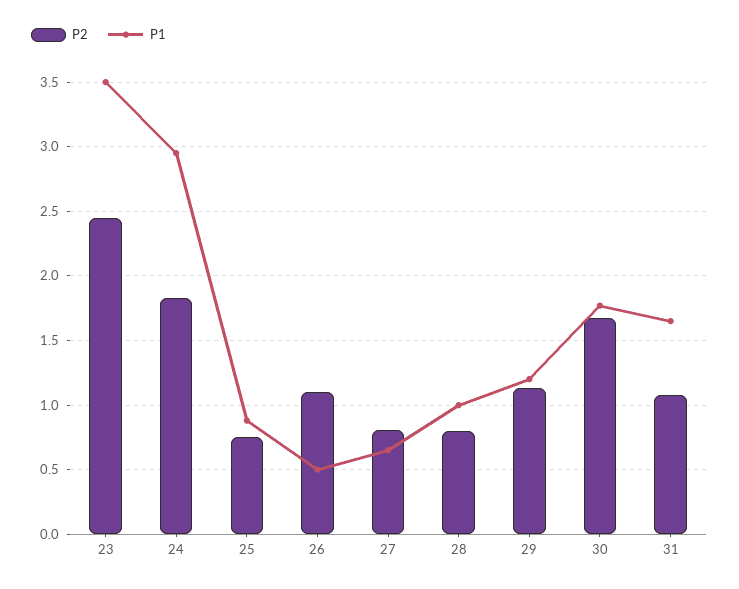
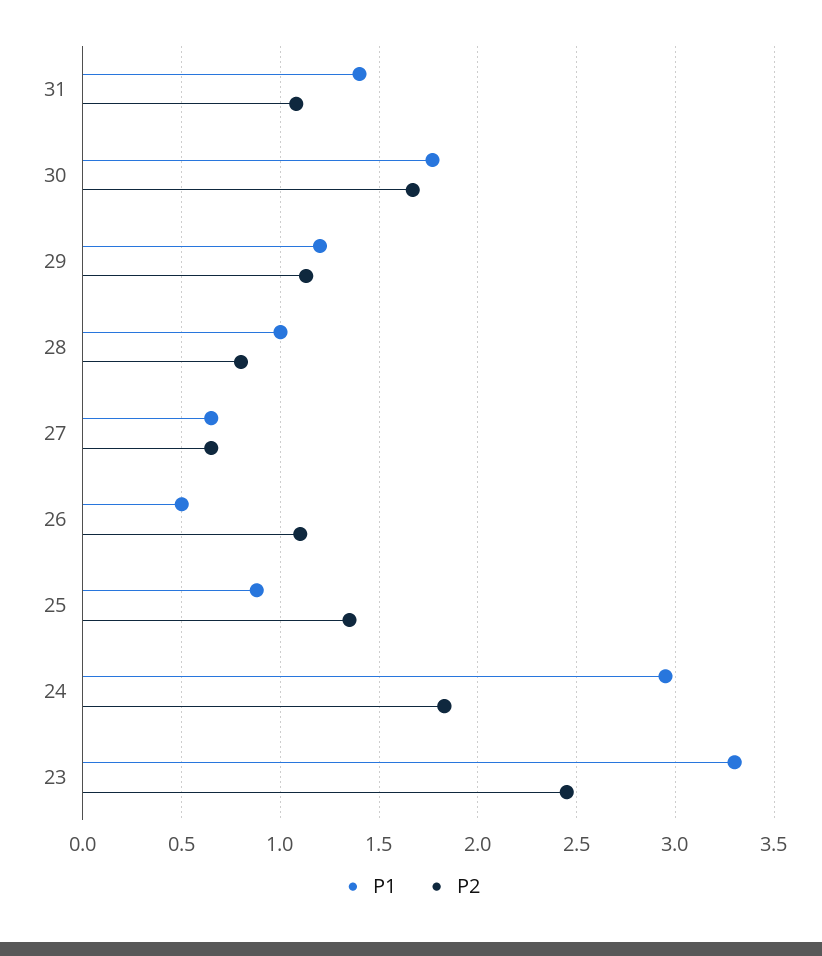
P1, 23: 3.5 -> 3.3
P2, 25: 0.75 -> 1.35
P2, 27: 0.8 -> 0.65
P1, 31: 1.65 -> 1.4

